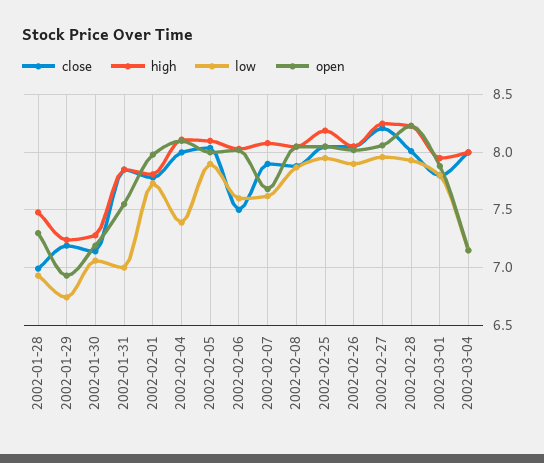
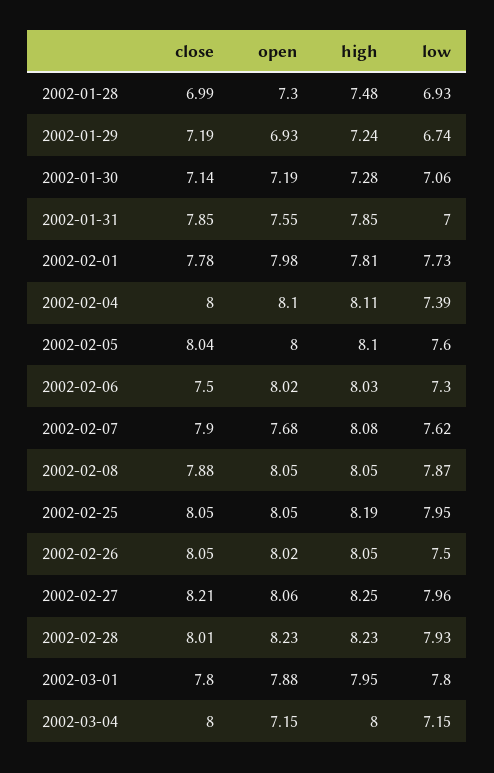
low, 2002-02-05: 7.9 -> 7.6
low, 2002-02-06: 7.6 -> 7.3
low, 2002-02-26: 7.9 -> 7.5

